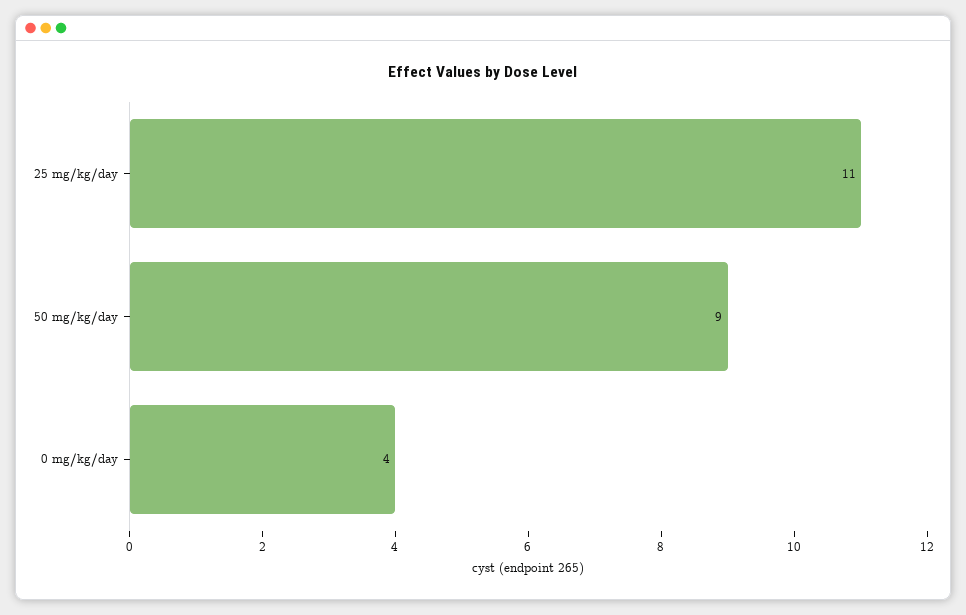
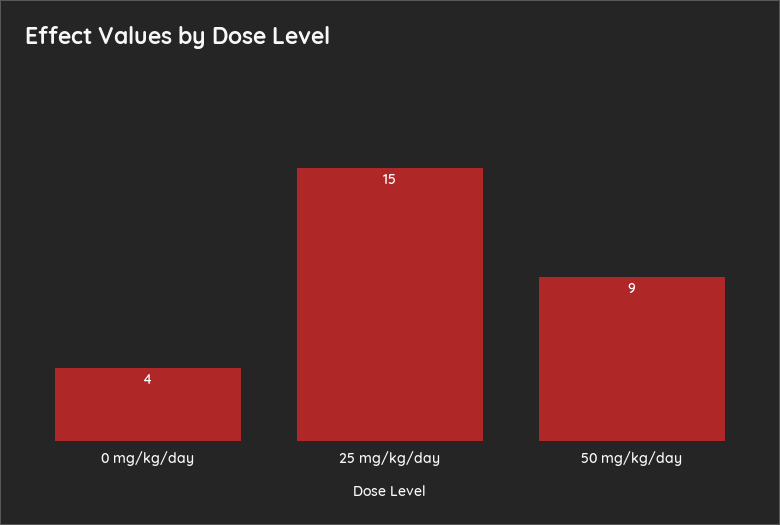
25 mg/kg/day: 11 -> 15

